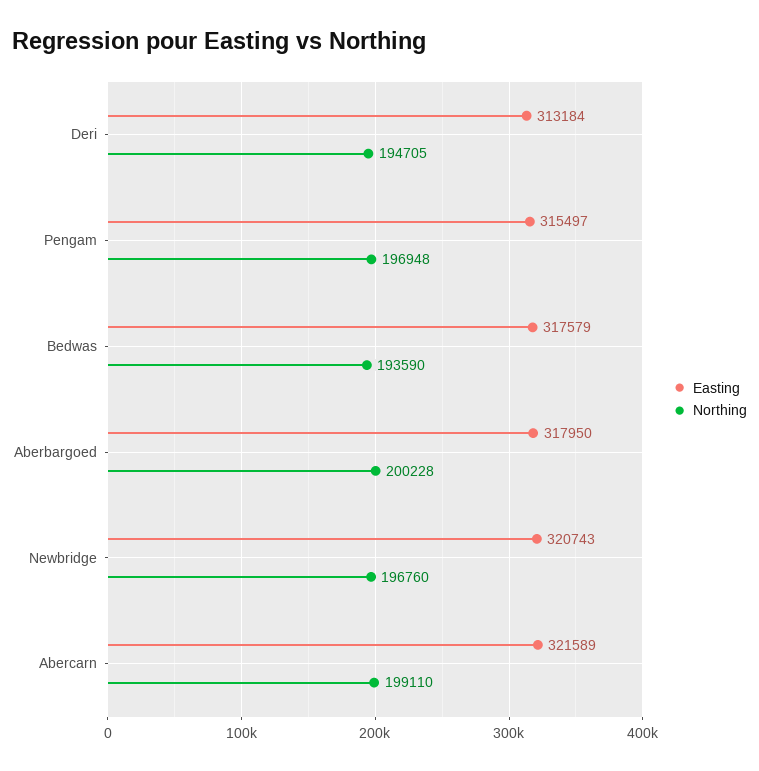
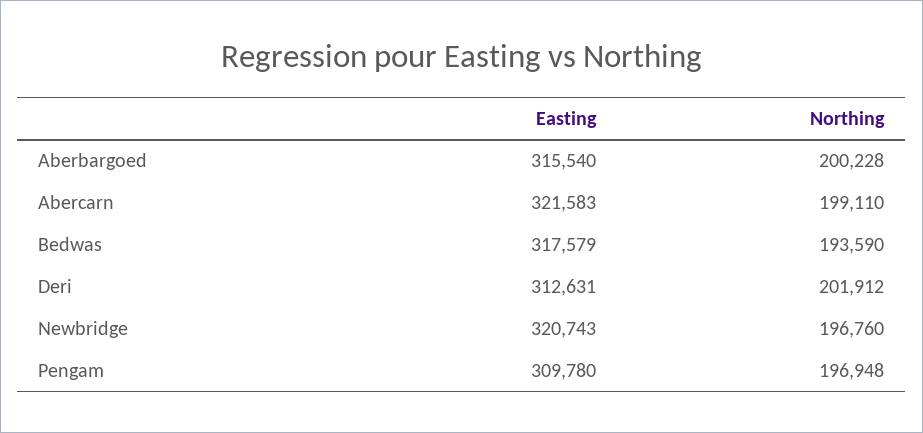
Easting, Deri: 313184 -> 312631
Northing, Deri: 194705 -> 201912
Easting, Pengam: 315497 -> 309780
Easting, Aberbargoed: 317950 -> 315540
Easting, Abercarn: 321589 -> 321583

